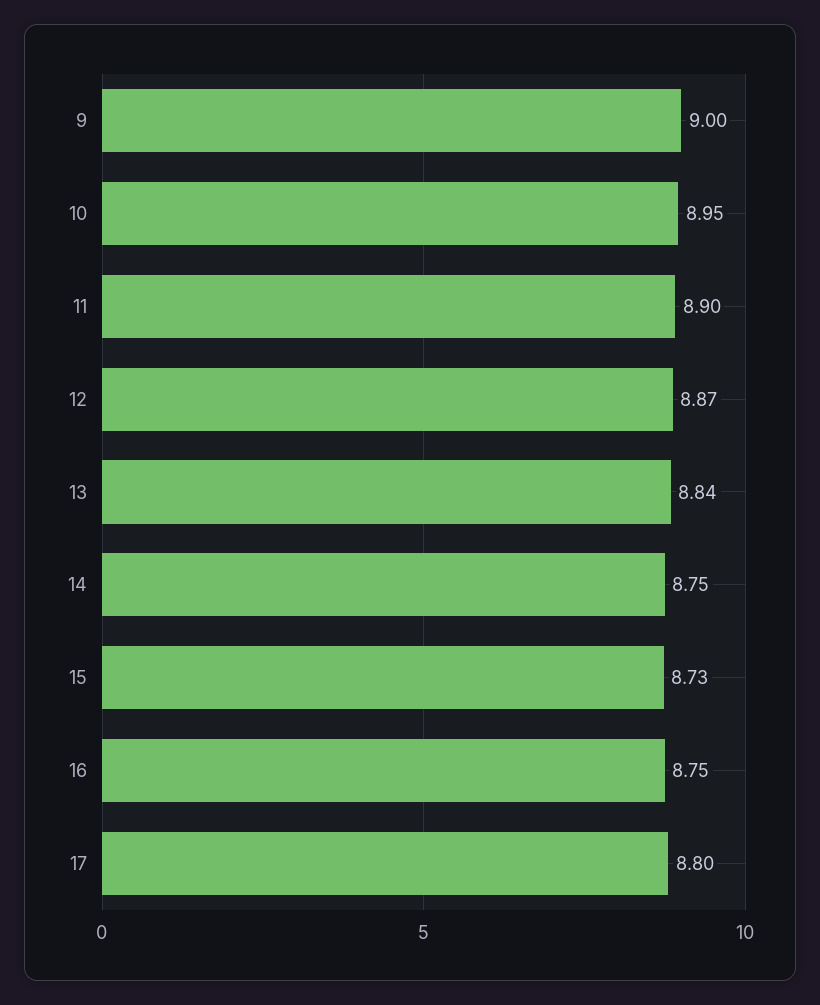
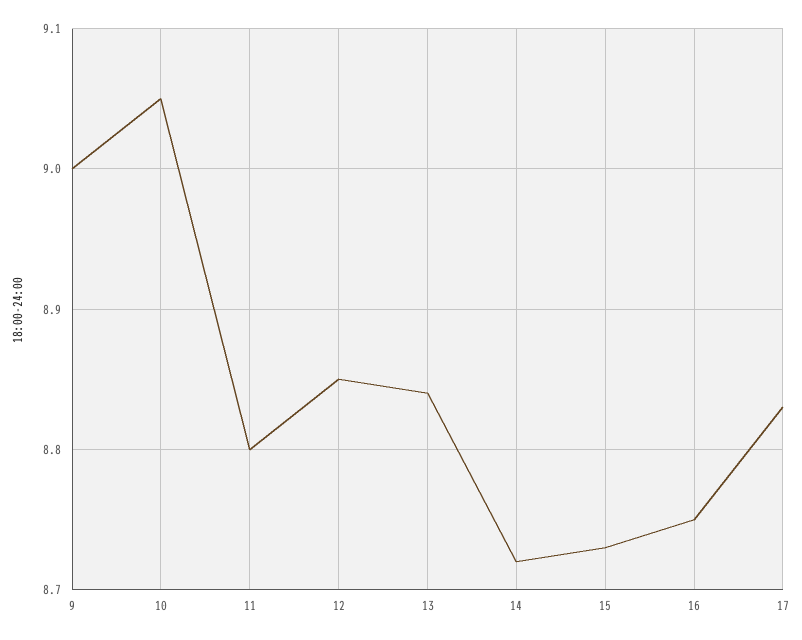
10: 8.95 -> 9.05
11: 8.9 -> 8.8
12: 8.87 -> 8.85
14: 8.75 -> 8.72
17: 8.8 -> 8.83

